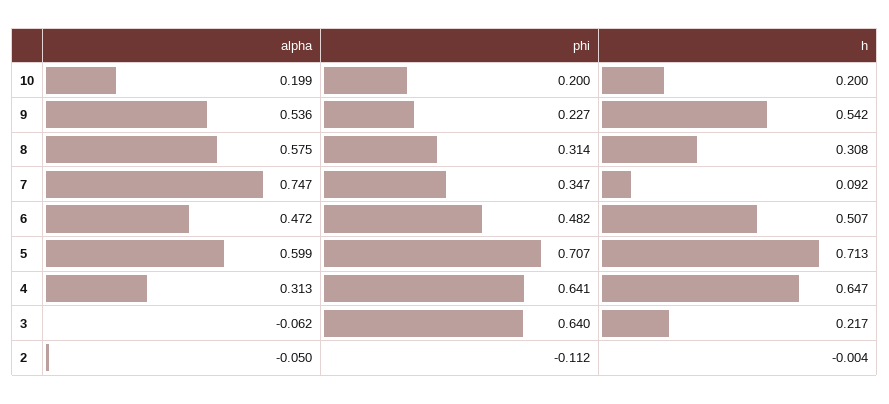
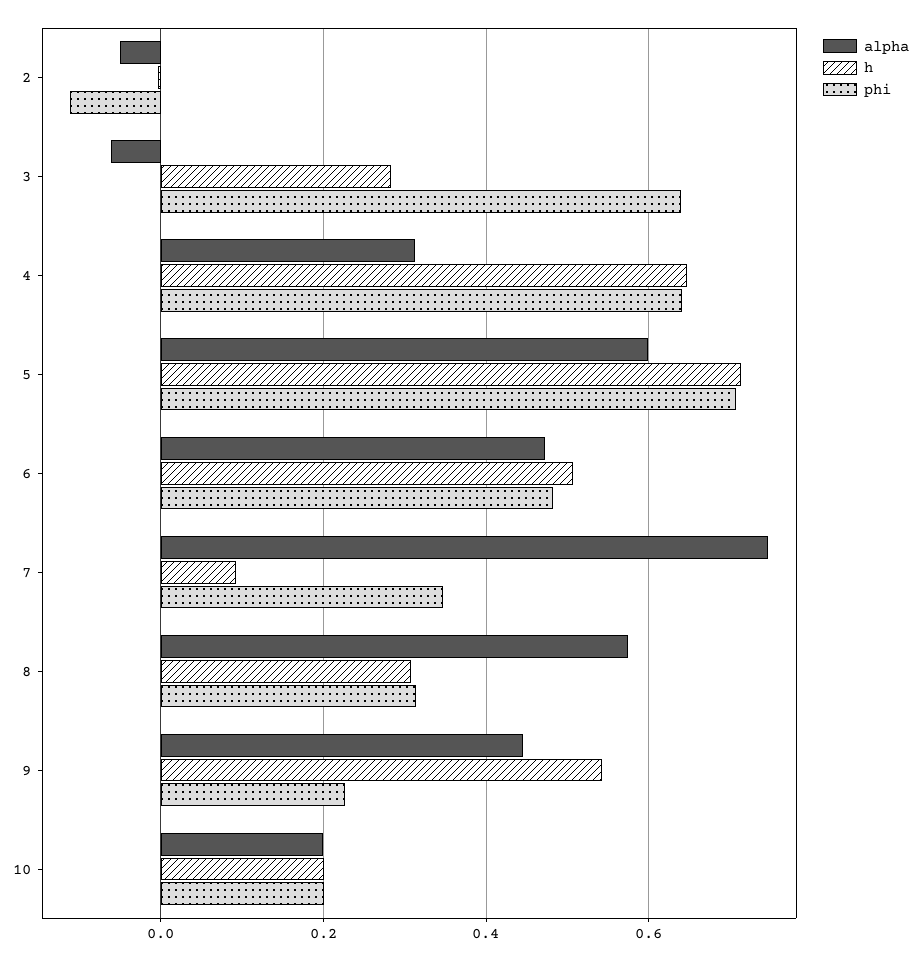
alpha, 9: 0.536 -> 0.44
h, 3: 0.217 -> 0.28

